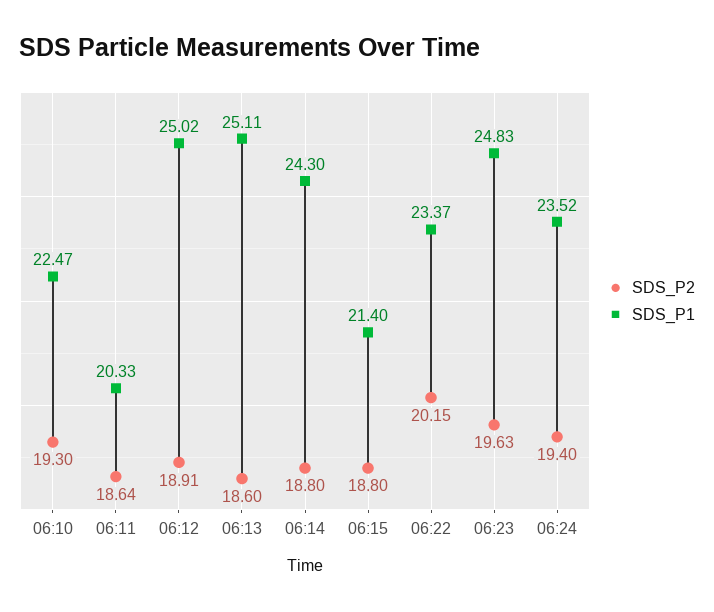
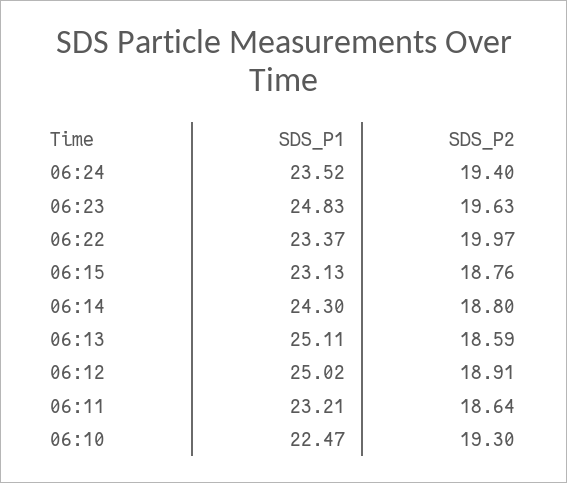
SDS_P1, 06:11: 20.33 -> 23.21
SDS_P2, 06:13: 18.6 -> 18.59
SDS_P2, 06:15: 18.8 -> 18.76
SDS_P1, 06:15: 21.4 -> 23.13
SDS_P2, 06:22: 20.15 -> 19.97

